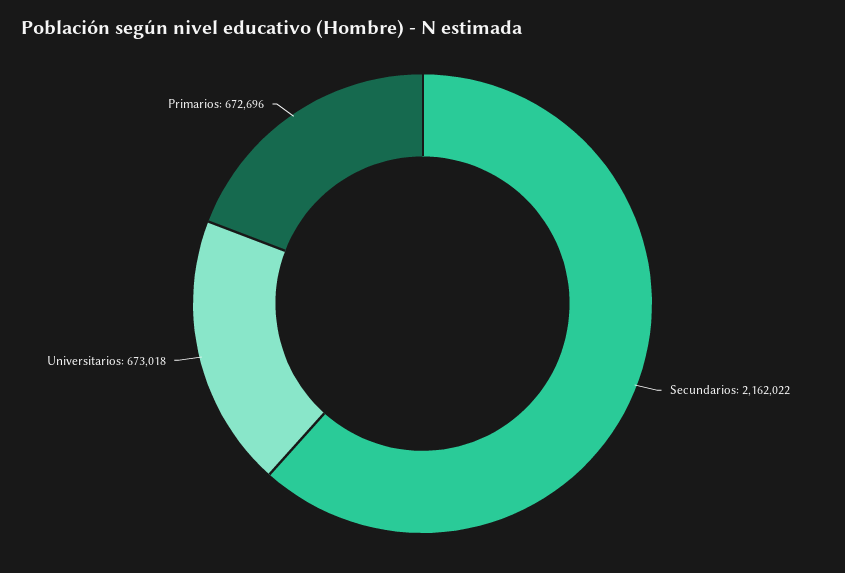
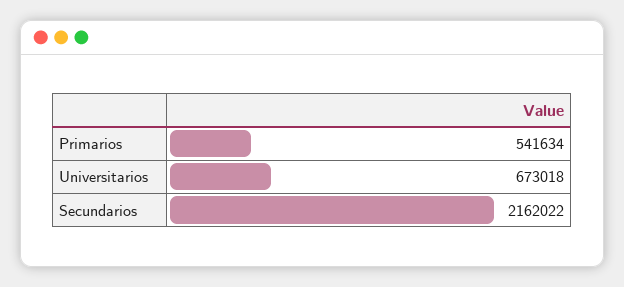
Primarios: 672696 -> 541634

